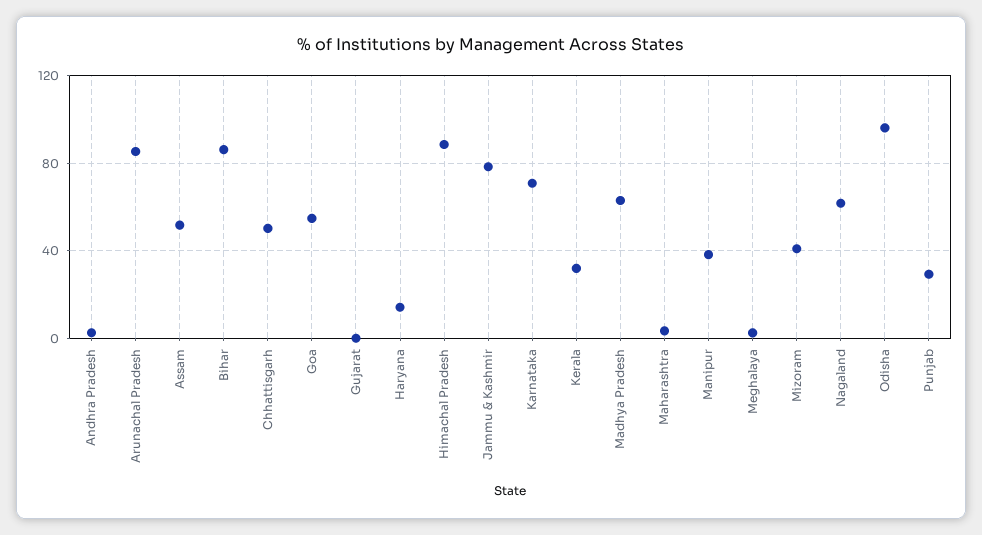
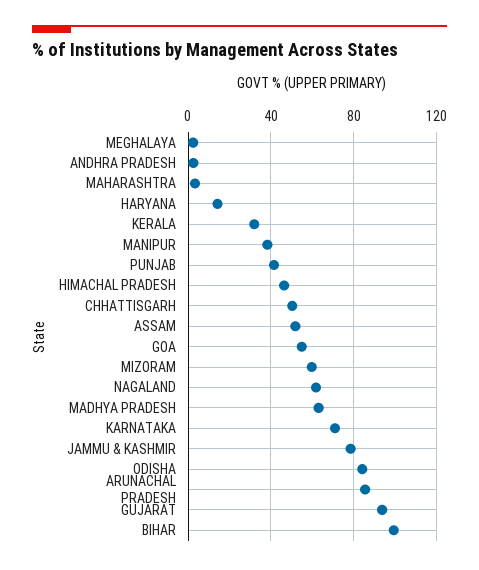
Bihar: 85 -> 100
Gujarat: 0 -> 95
Himachal Pradesh: 90 -> 45
Mizoram: 40 -> 60
Odisha: 95 -> 85
Punjab: 30 -> 40

